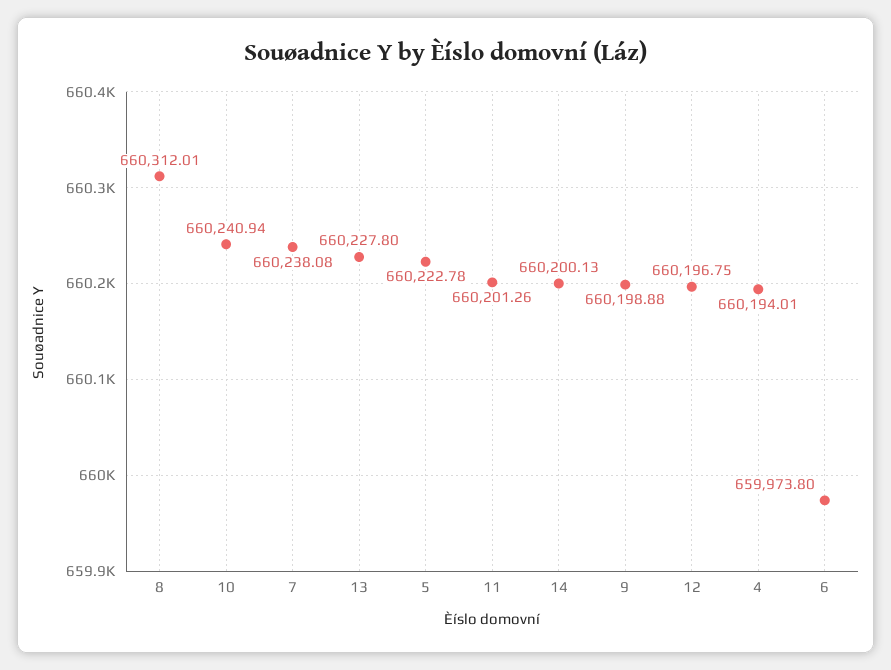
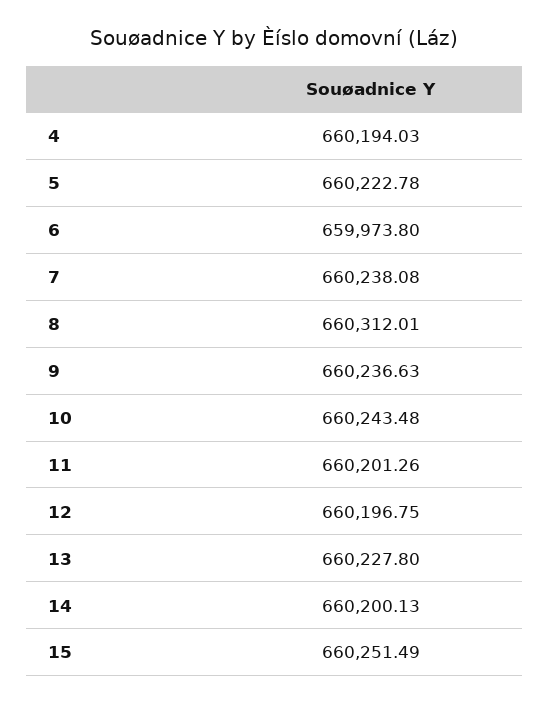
10: 660240.94 -> 660243.48
9: 660198.88 -> 660236.63
4: 660194.01 -> 660194.03
15: none -> 660251.49

